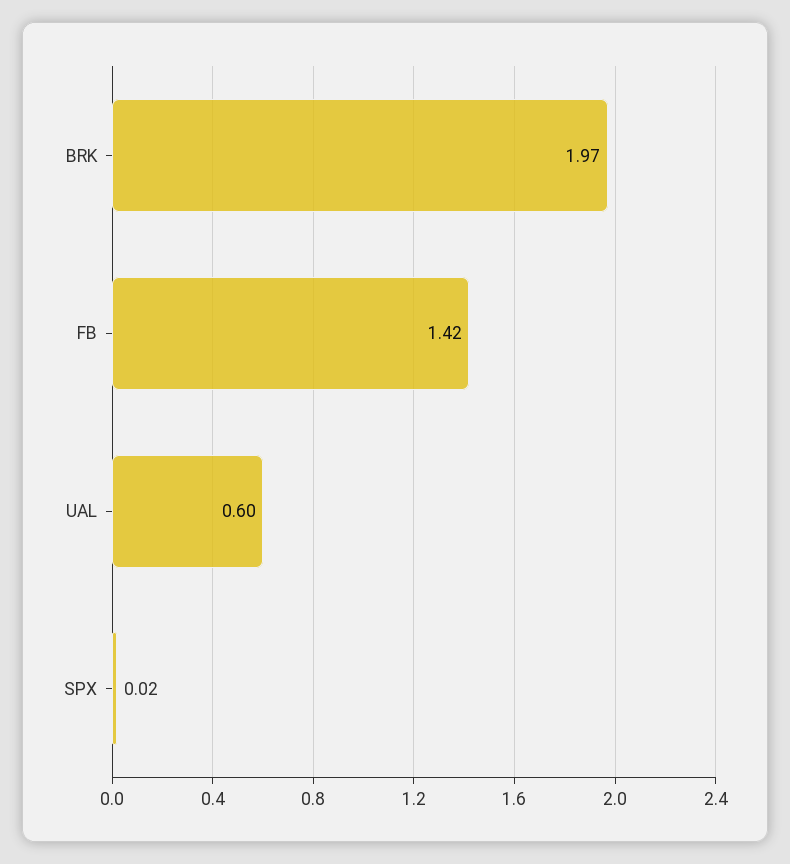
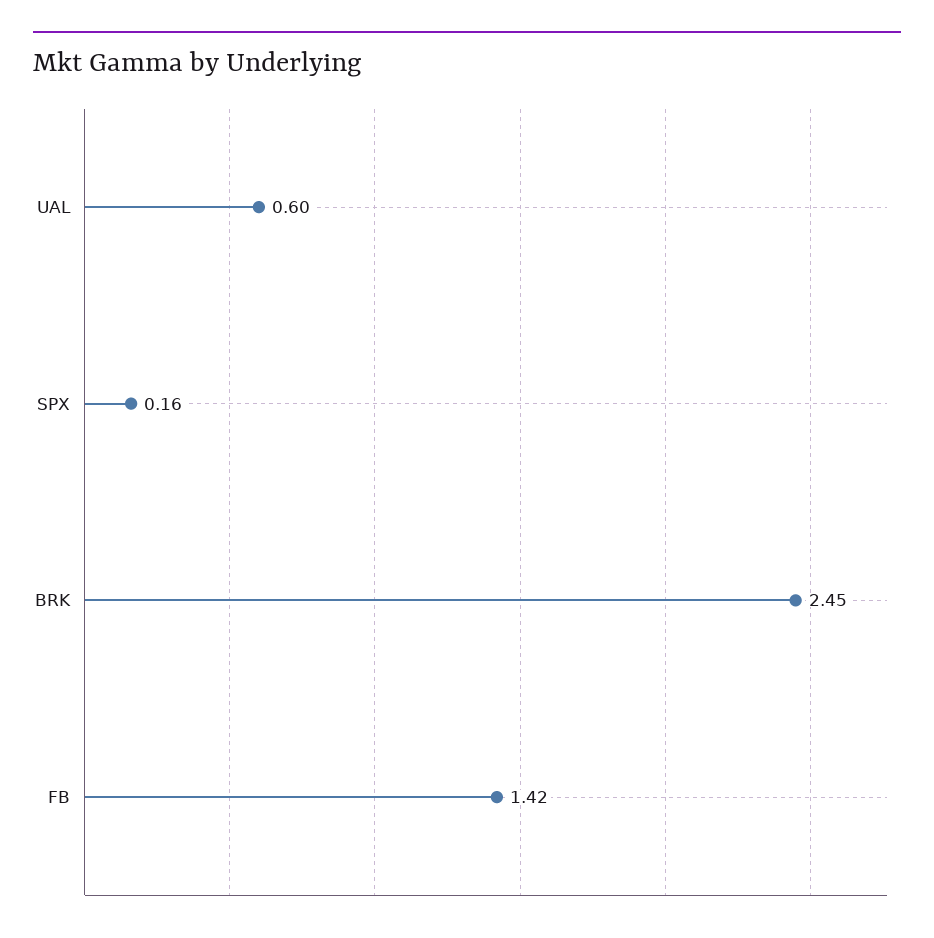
BRK: 1.97 -> 2.45
SPX: 0.02 -> 0.16

